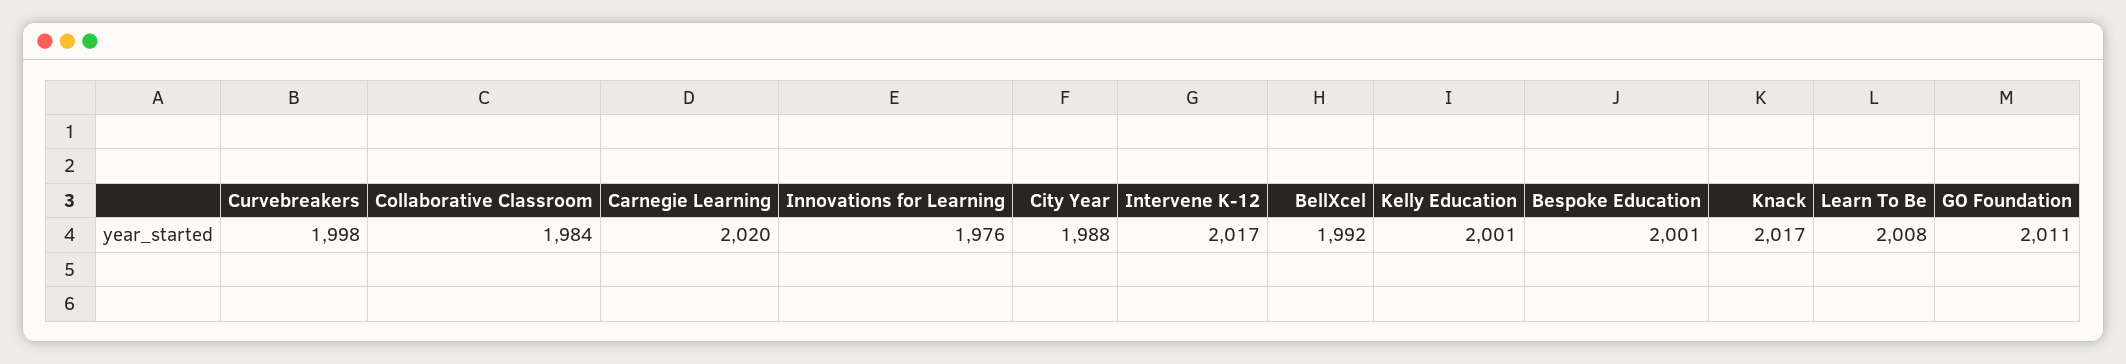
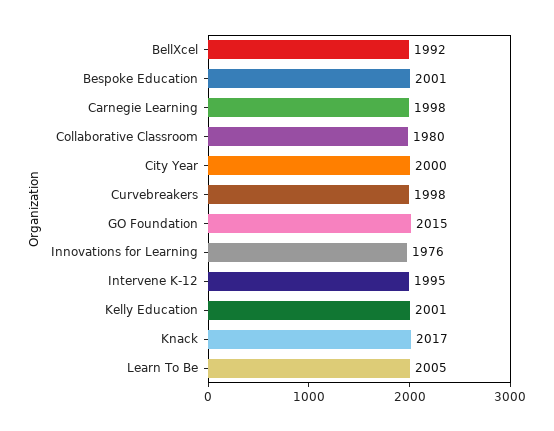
Collaborative Classroom: 1984 -> 1980
Carnegie Learning: 2020 -> 1998
City Year: 1988 -> 2000
Intervene K-12: 2017 -> 1995
Learn To Be: 2008 -> 2005
GO Foundation: 2011 -> 2015

